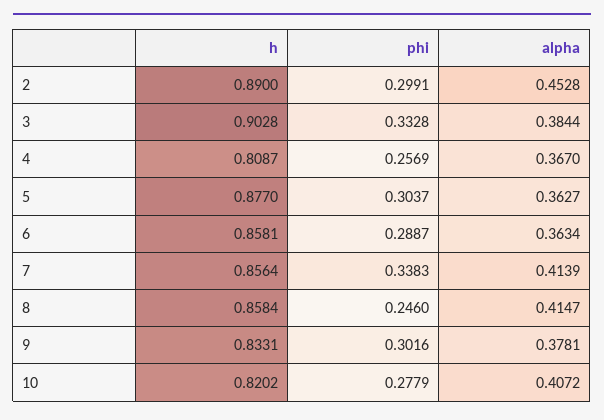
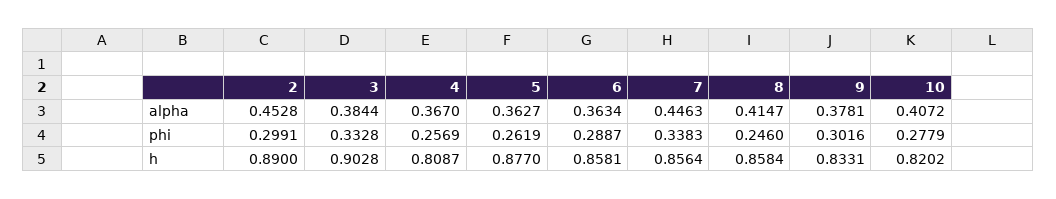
phi, 5: 0.3037 -> 0.2619
alpha, 7: 0.4139 -> 0.4463

